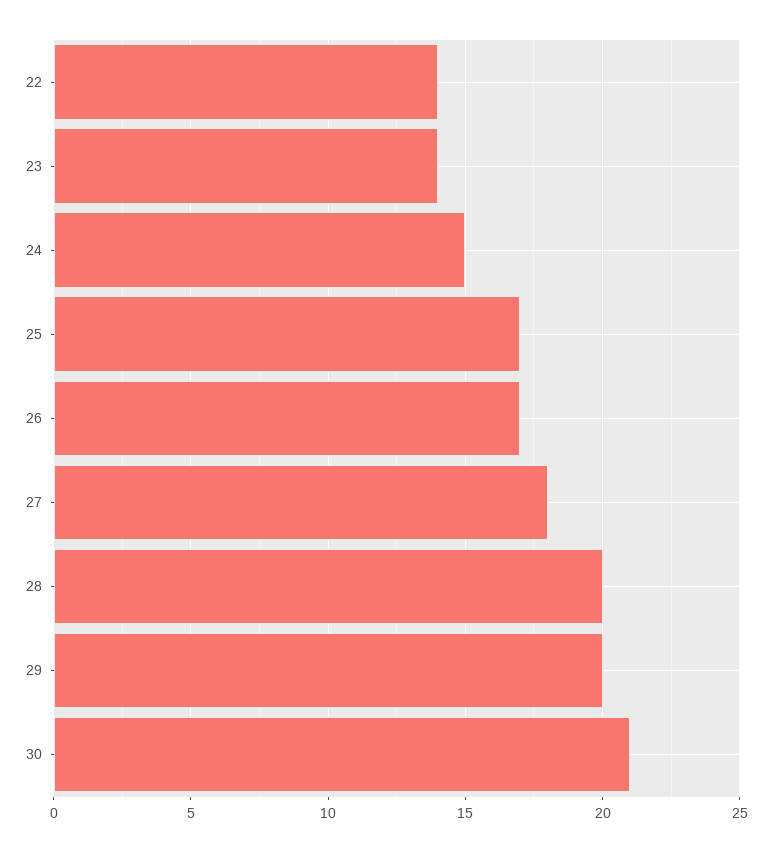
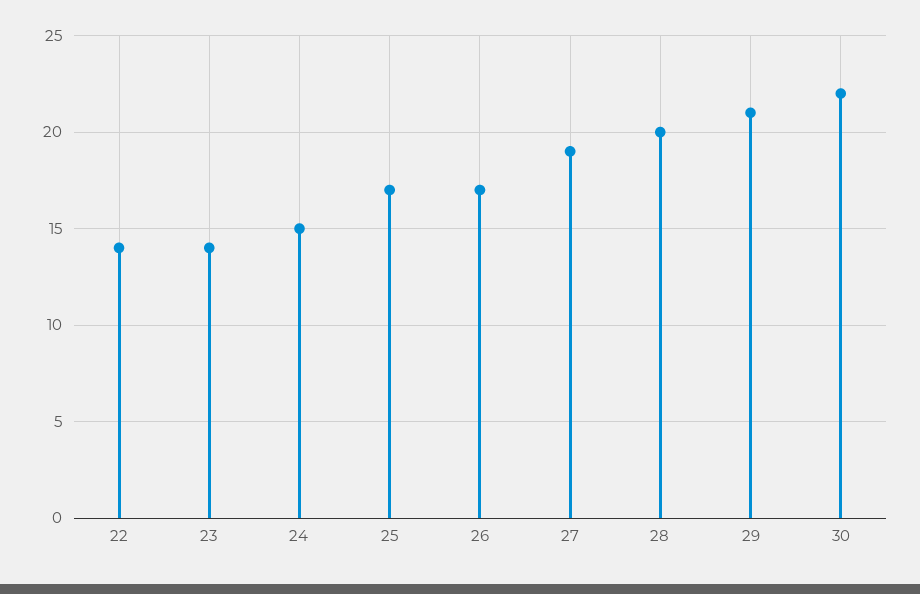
27: 18 -> 19
29: 20 -> 21
30: 21 -> 22

